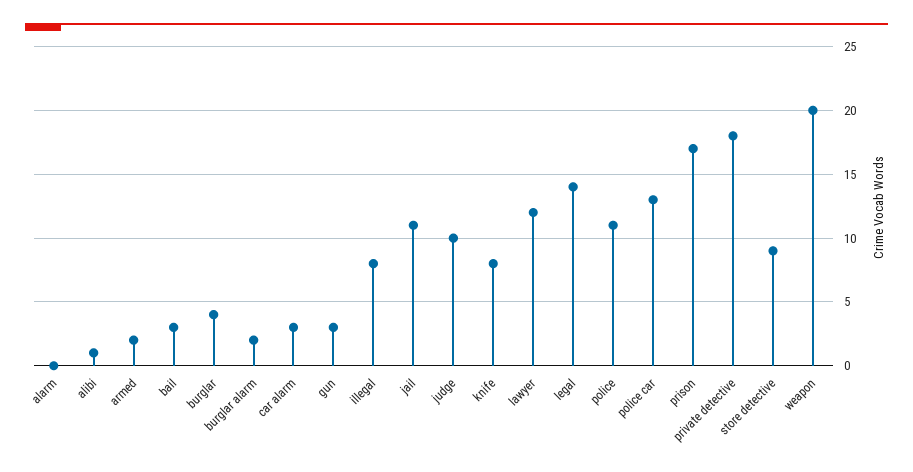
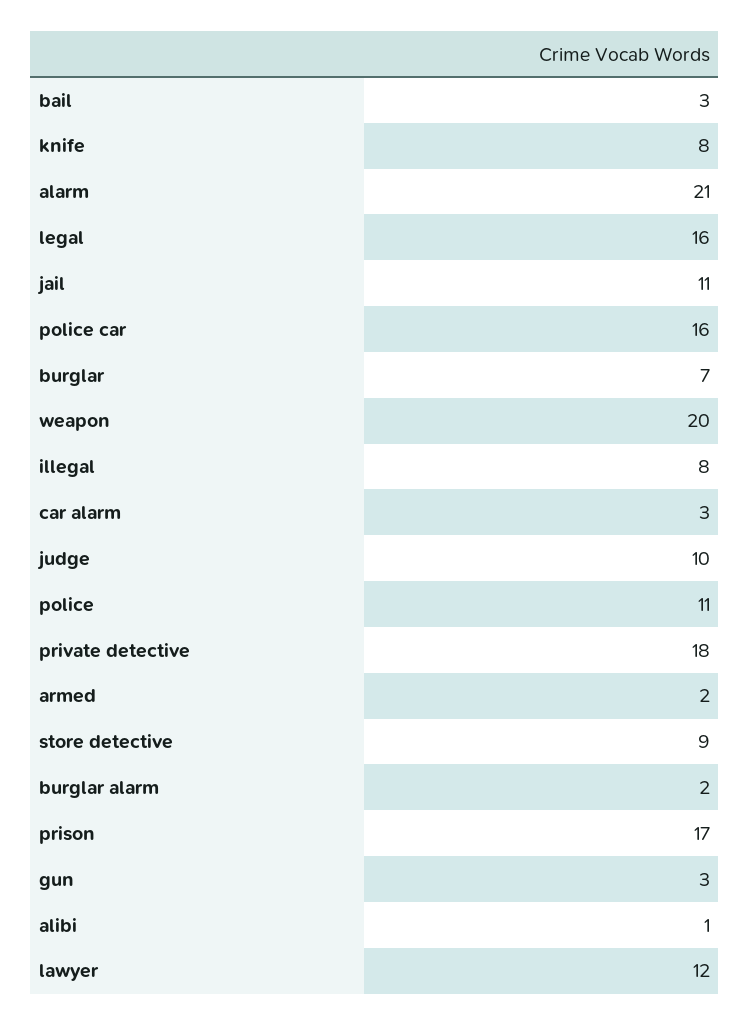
alarm: 0 -> 21
burglar: 4 -> 7
legal: 14 -> 16
police car: 13 -> 16

